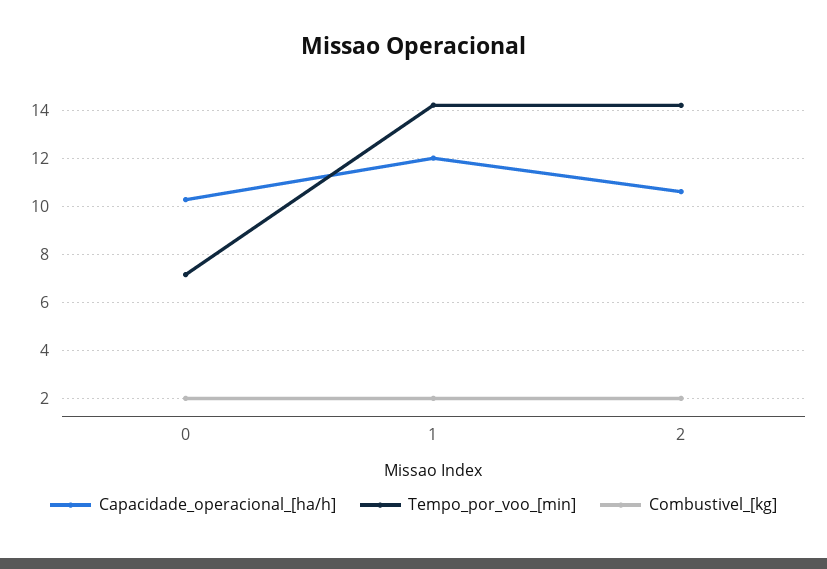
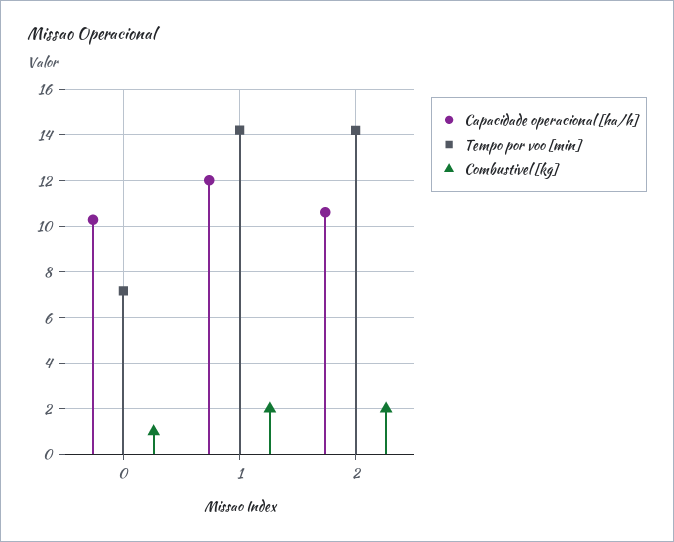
Combustivel_[kg], 0: 2 -> 1

